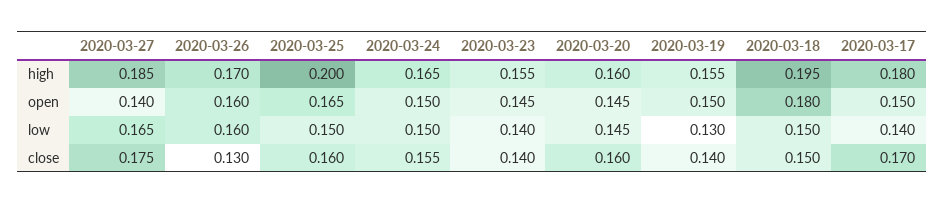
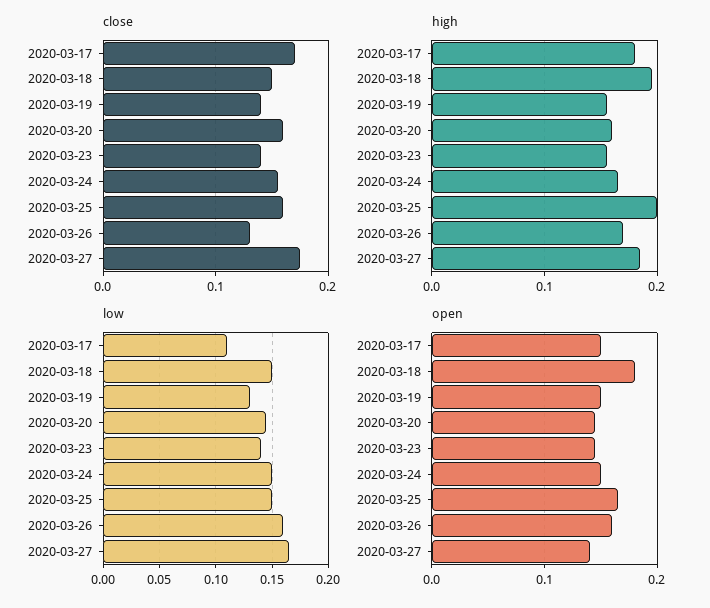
low, 2020-03-17: 0.14 -> 0.11

